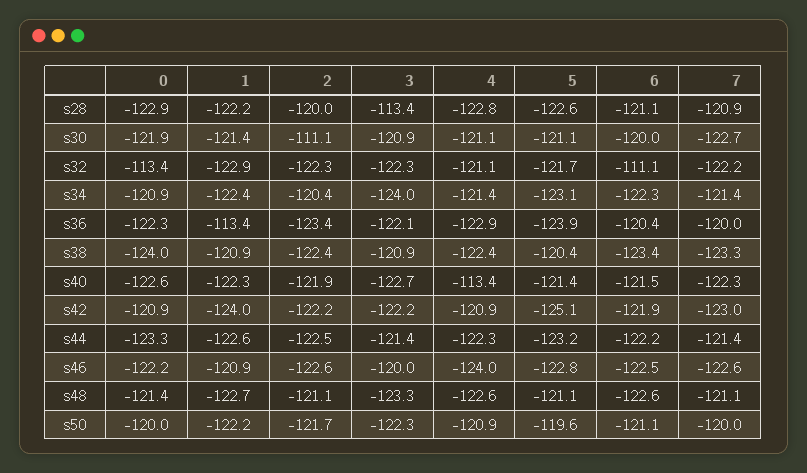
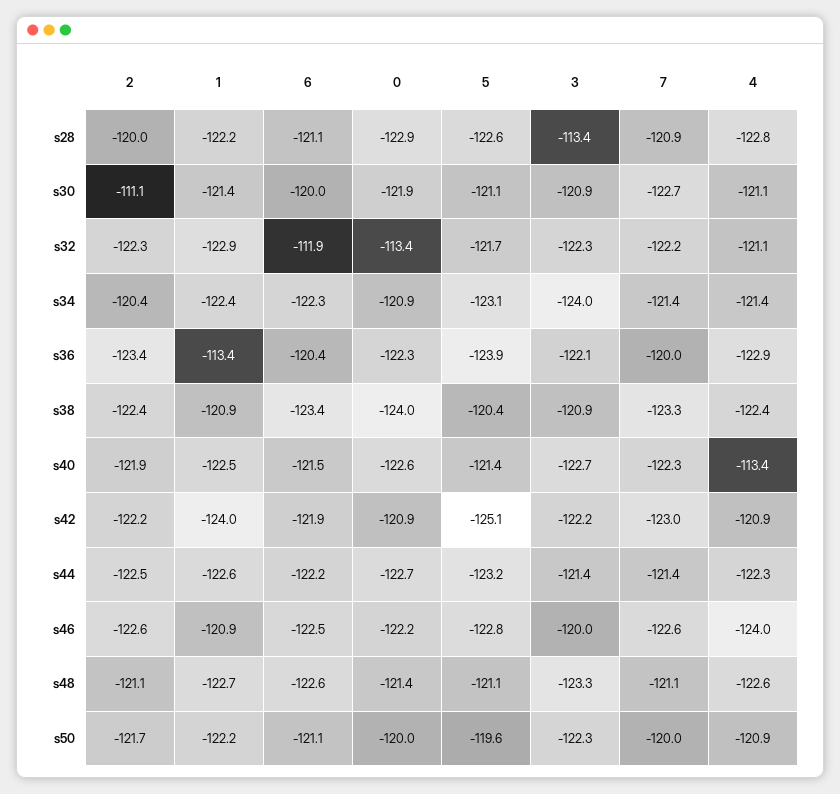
6, s32: -111.1 -> -111.9
1, s40: -122.3 -> -122.5
0, s44: -123.3 -> -122.7

